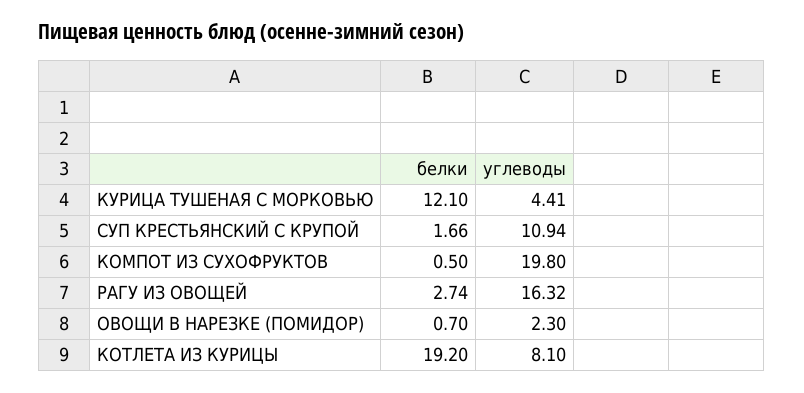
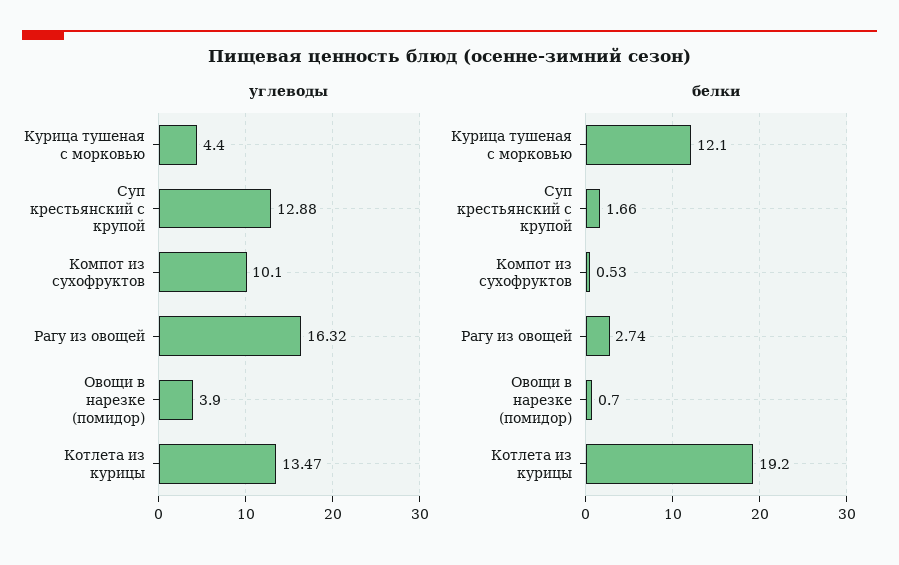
углеводы, КУРИЦА ТУШЕНАЯ С МОРКОВЬЮ: 4.41 -> 4.4
углеводы, СУП КРЕСТЬЯНСКИЙ С КРУПОЙ: 10.94 -> 12.88
белки, КОМПОТ ИЗ СУХОФРУКТОВ: 0.5 -> 0.53
углеводы, КОМПОТ ИЗ СУХОФРУКТОВ: 19.8 -> 10.1
углеводы, ОВОЩИ В НАРЕЗКЕ (ПОМИДОР): 2.3 -> 3.9
углеводы, КОТЛЕТА ИЗ КУРИЦЫ: 8.1 -> 13.47

